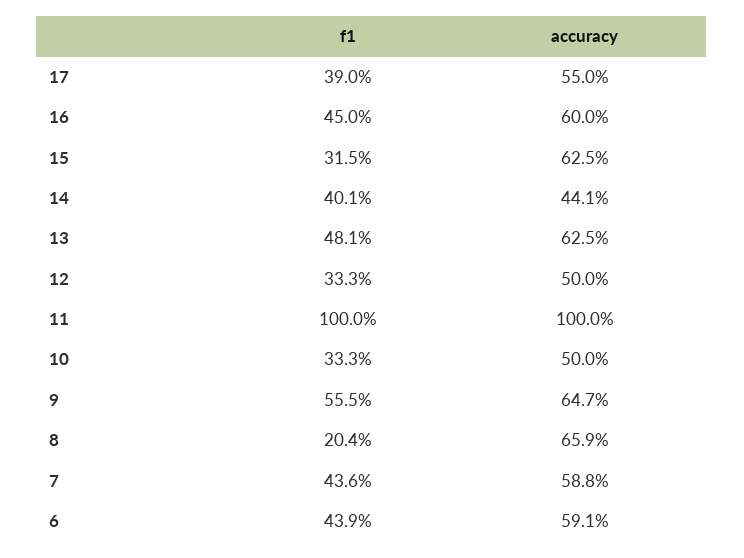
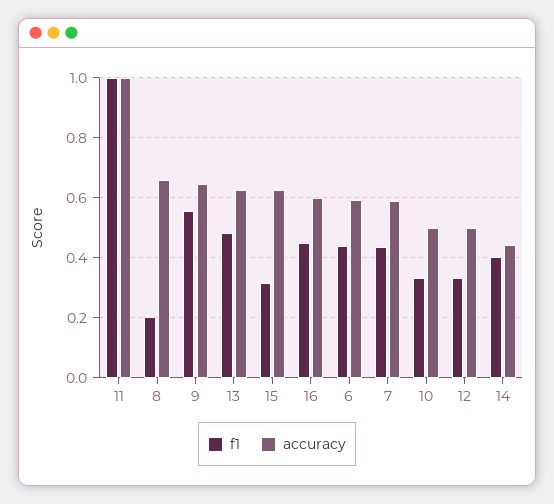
f1, 17: 0.39 -> none
accuracy, 17: 0.55 -> none

